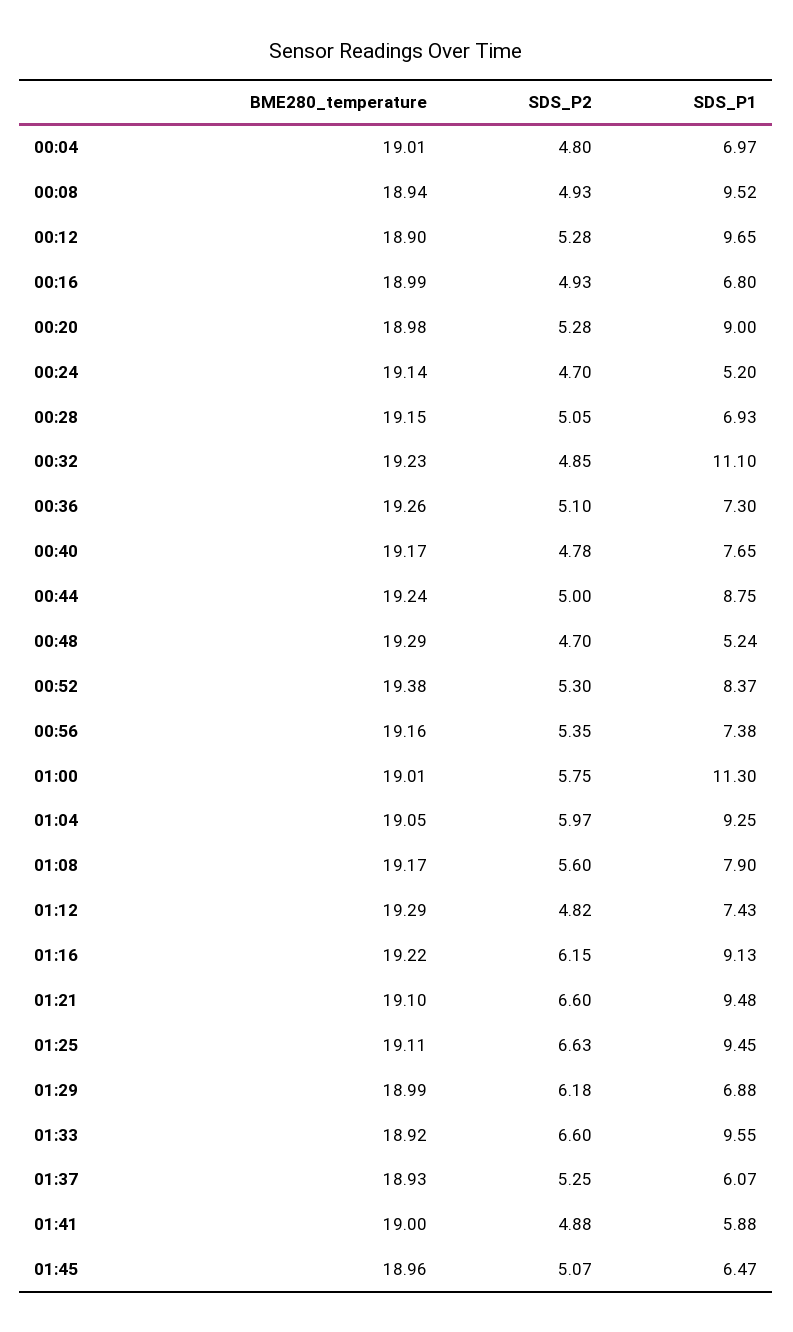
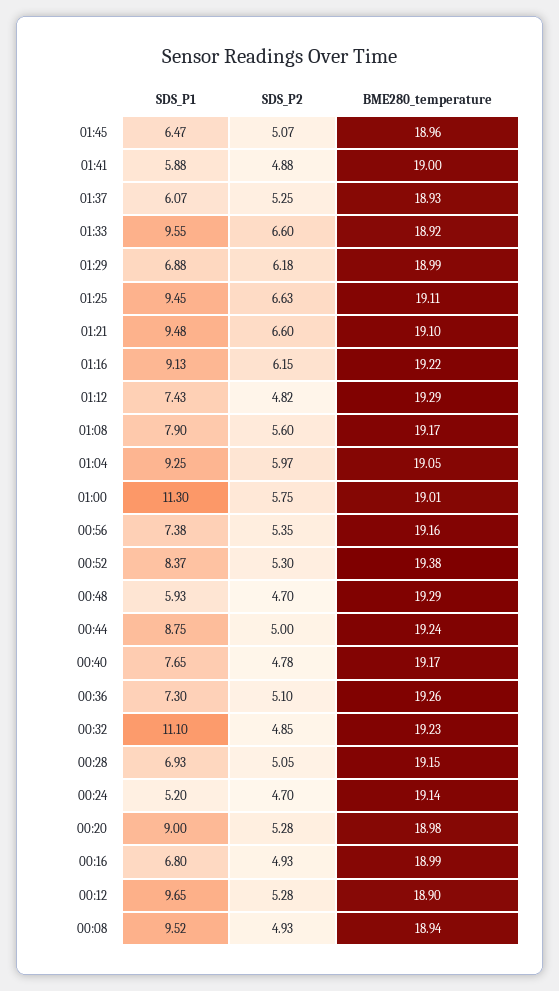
BME280_temperature, 00:04: 19.01 -> none
SDS_P2, 00:04: 4.8 -> none
SDS_P1, 00:04: 6.97 -> none
SDS_P1, 00:48: 5.24 -> 5.93

